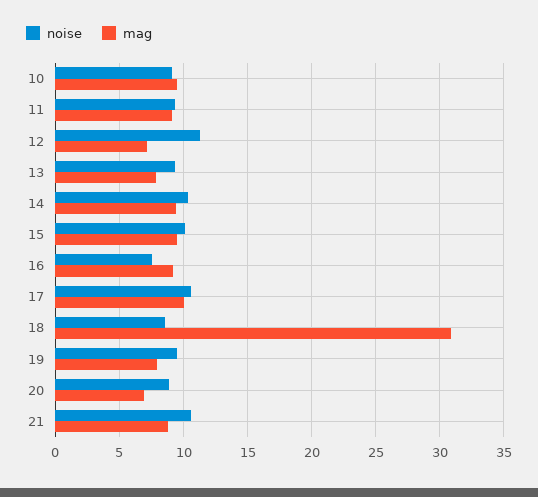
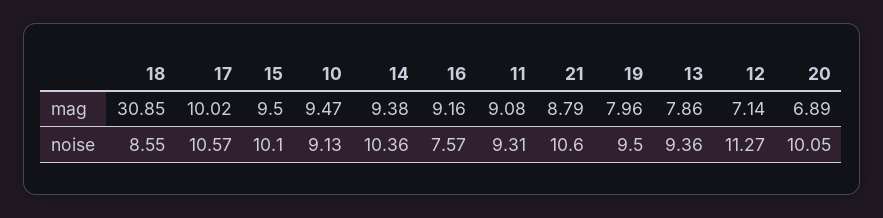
noise, 20: 9 -> 10.05

